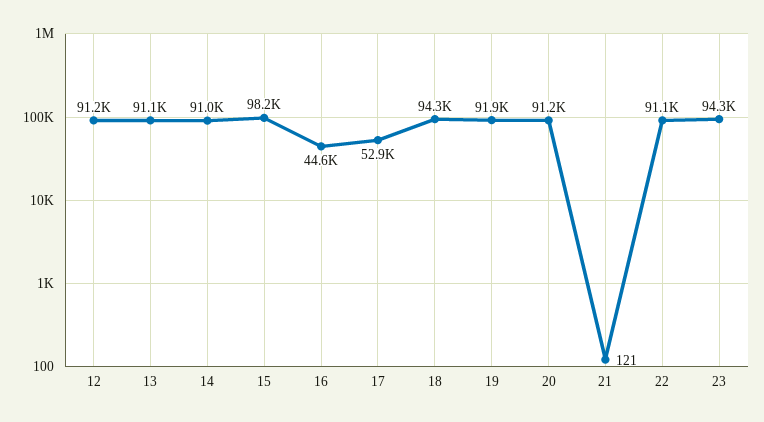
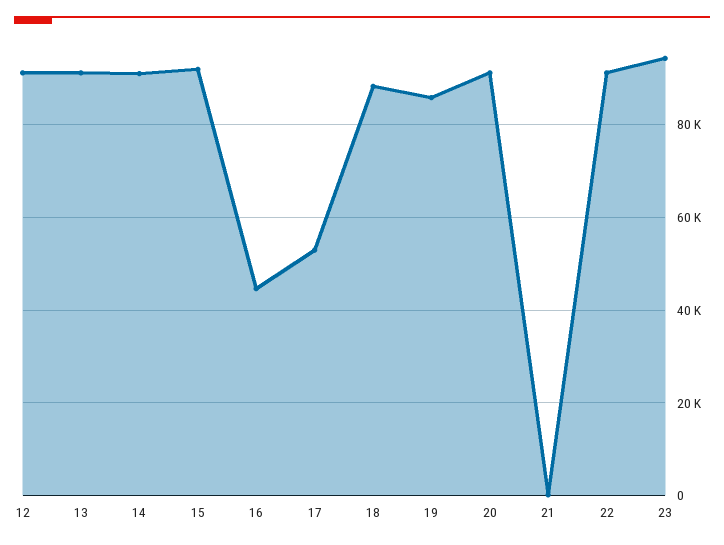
15: 98200 -> 92000
18: 94300 -> 88000
19: 91900 -> 86000

